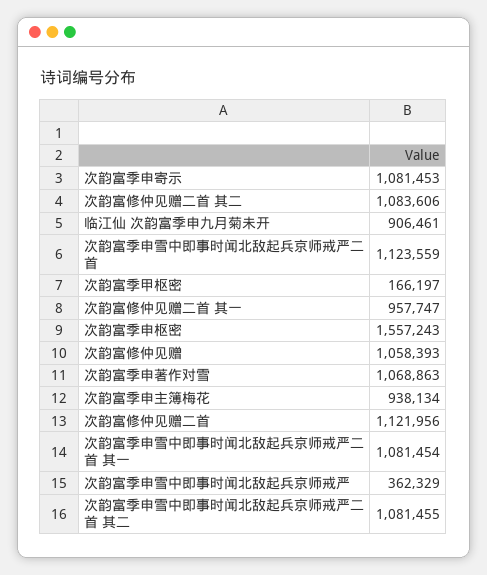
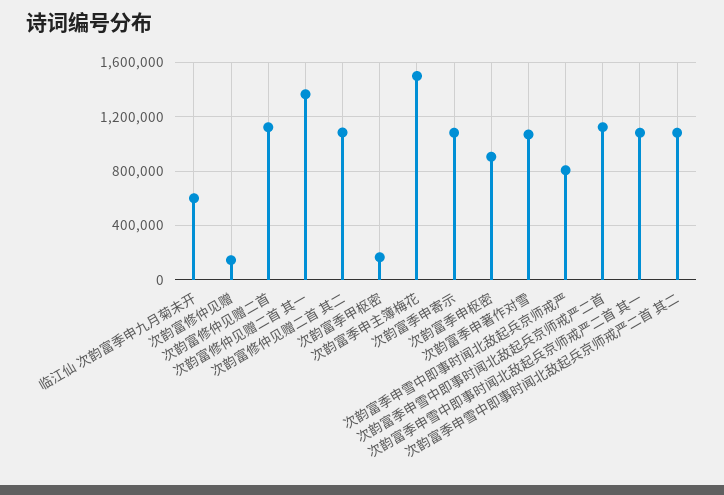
临江仙 次韵富季申九月菊未开: 906461 -> 600000
次韵富修仲见赠二首 其一: 957747 -> 1350000
次韵富季申枢密: 1557243 -> 900000
次韵富修仲见赠: 1058393 -> 150000
次韵富季申主簿梅花: 938134 -> 1500000
次韵富季申雪中即事时闻北敌起兵京师戒严: 362329 -> 800000

